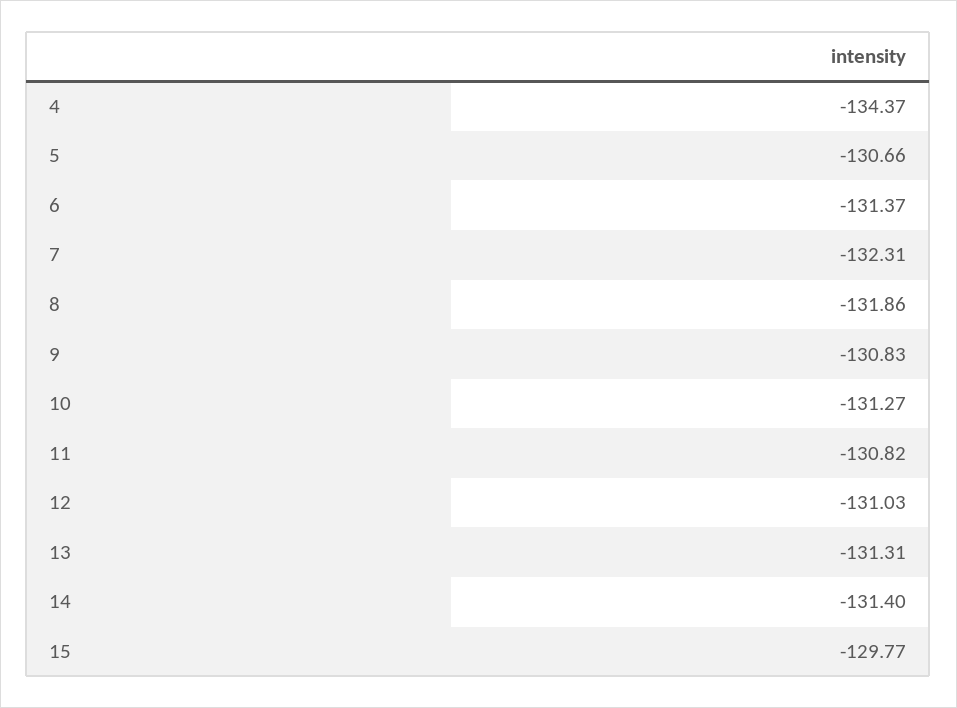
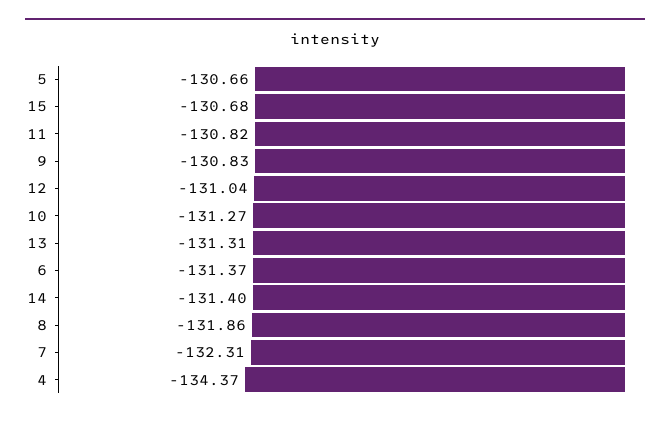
12: -131.03 -> -131.04
15: -129.77 -> -130.68

